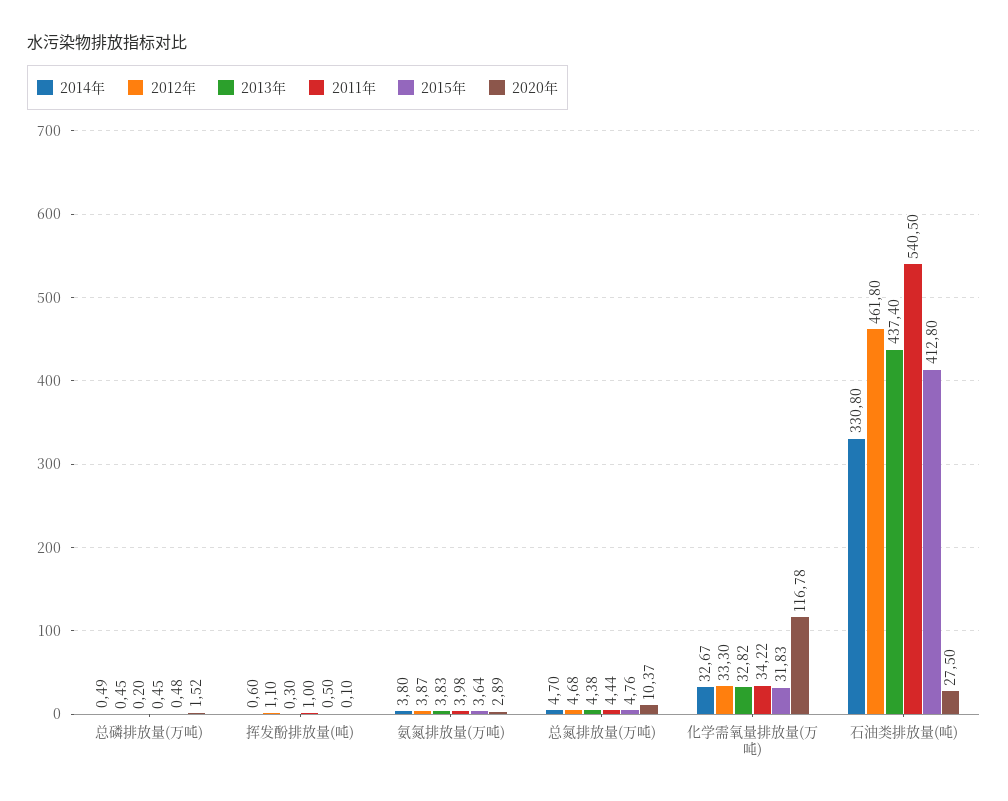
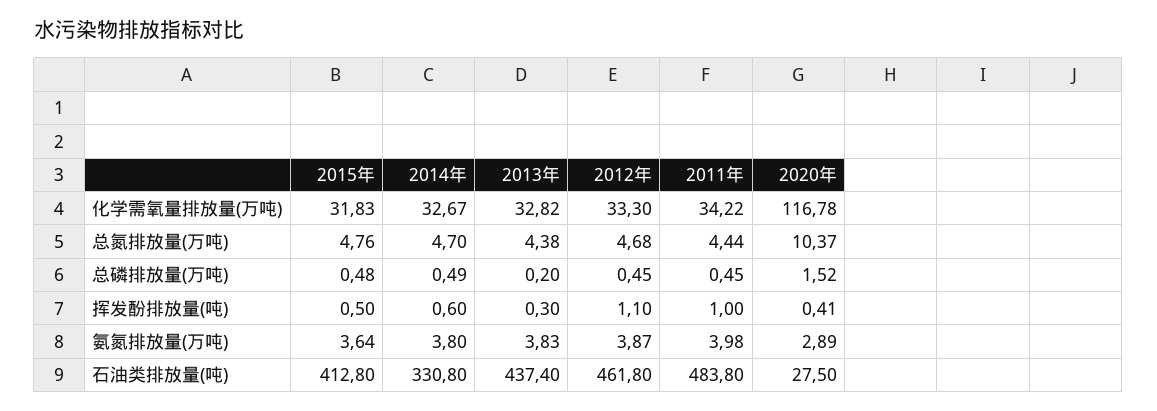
2020年, 挥发酚排放量(吨): 0.1 -> 0.41
2011年, 石油类排放量(吨): 540.5 -> 483.8

